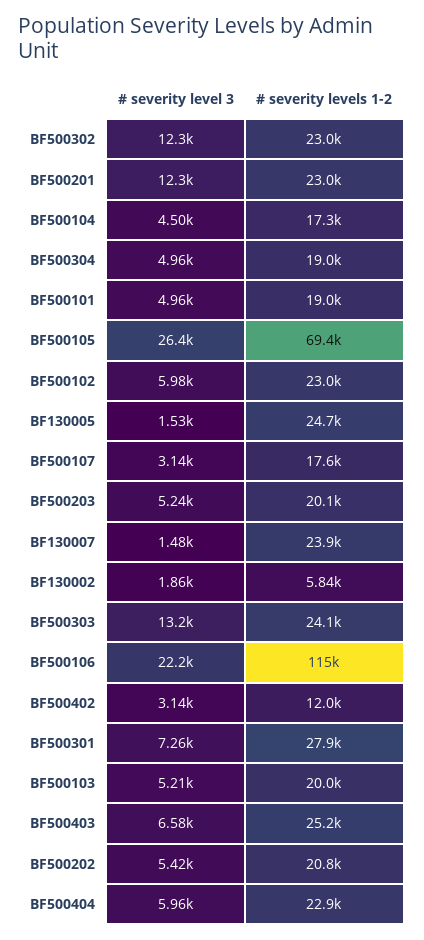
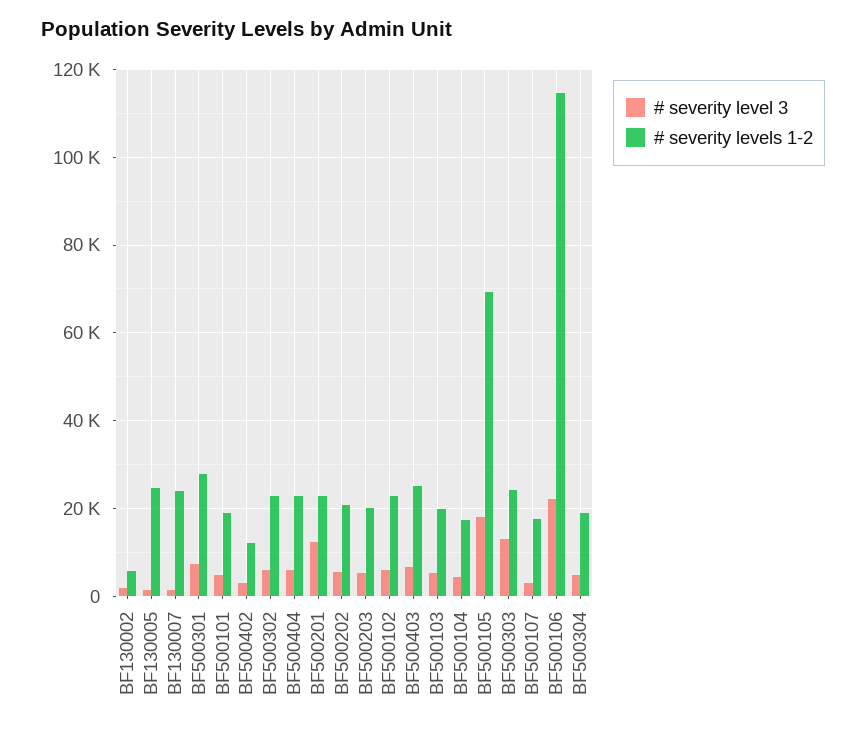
# severity level 3, BF500302: 12300 -> 6000
# severity level 3, BF500105: 26400 -> 18000

